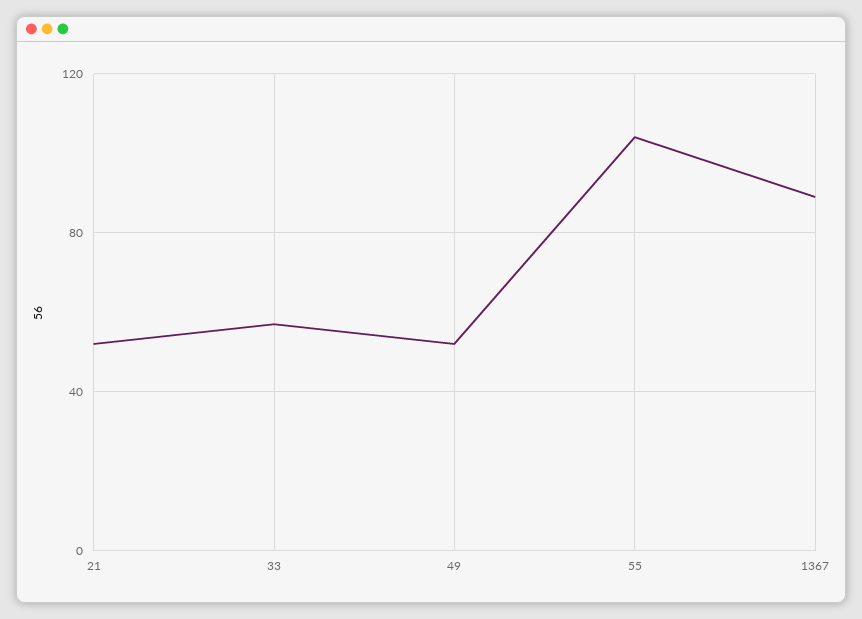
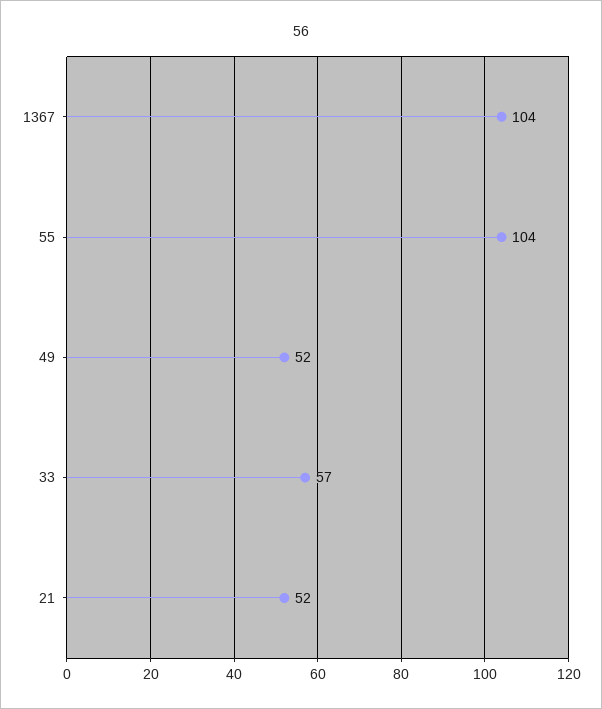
1367: 90 -> 104

